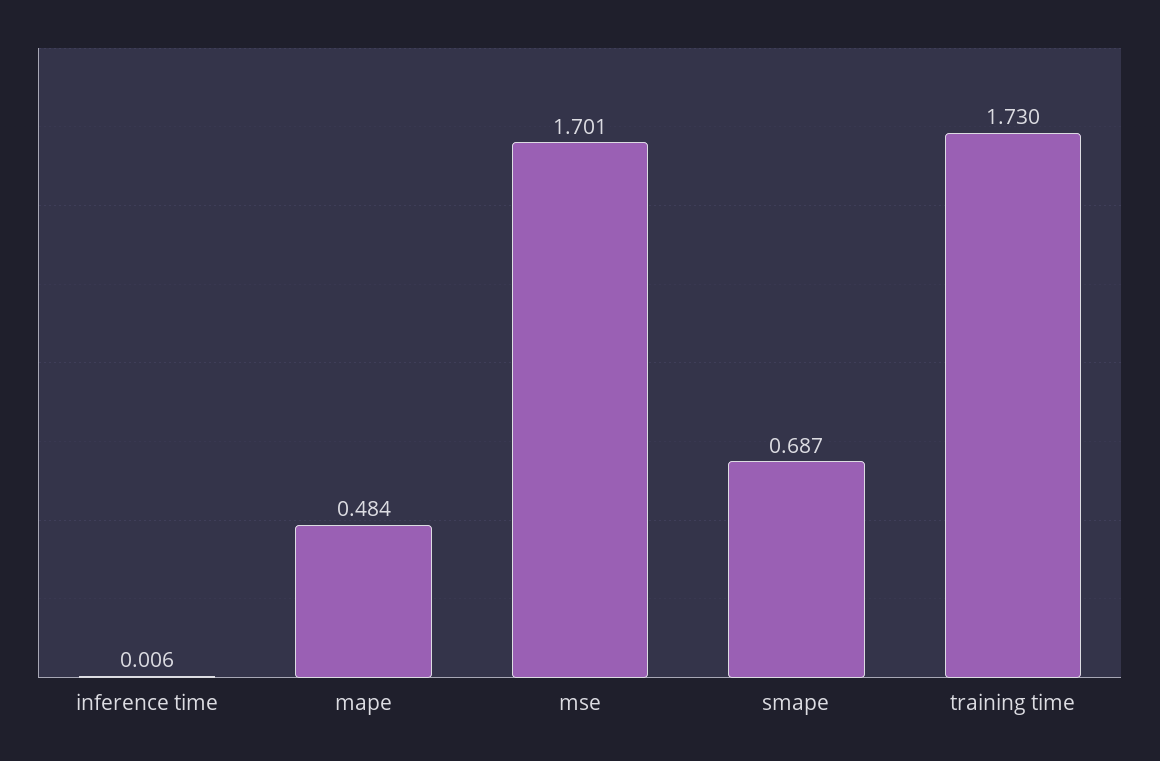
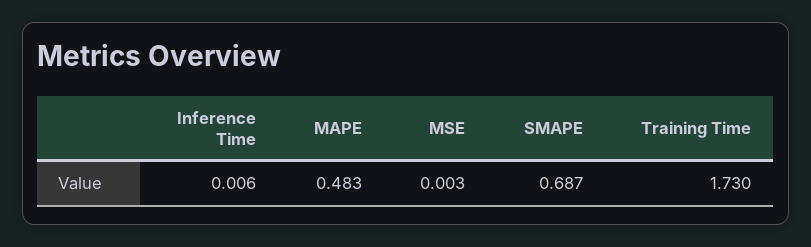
mape: 0.484 -> 0.483
mse: 1.701 -> 0.003

